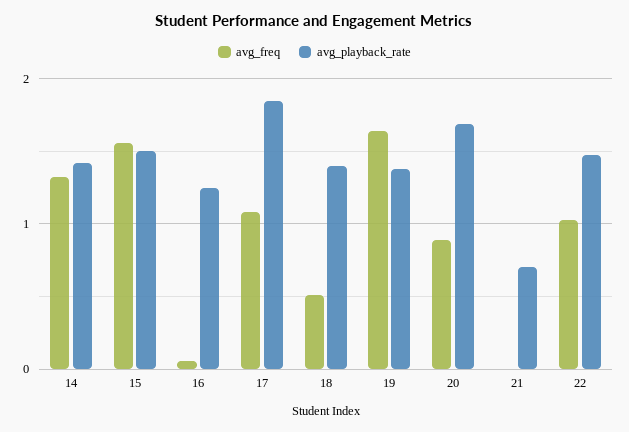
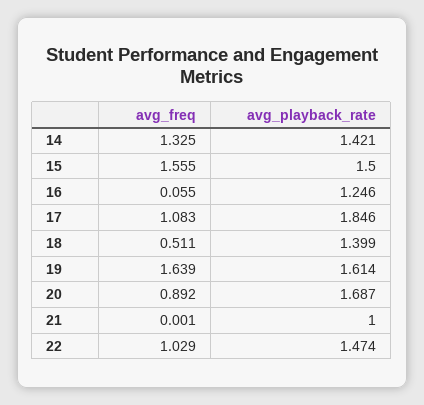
avg_playback_rate, 19: 1.4 -> 1.614
avg_playback_rate, 21: 0.7 -> 1

